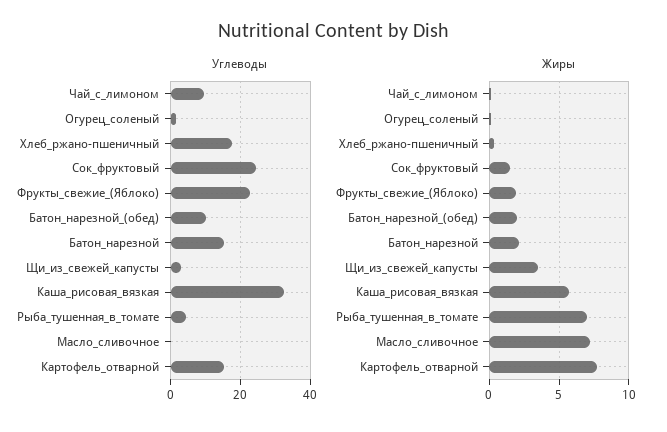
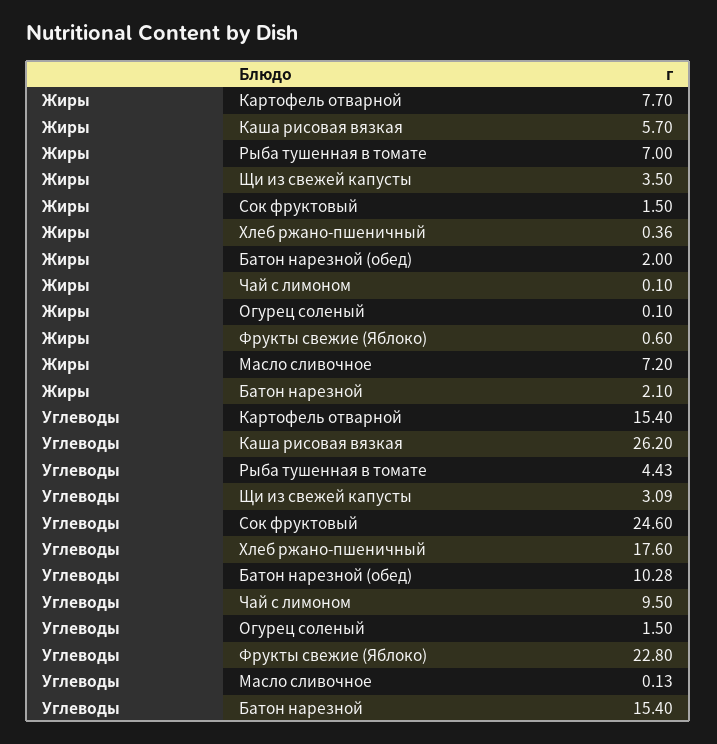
Углеводы, Каша_рисовая_вязкая: 32 -> 26.2
Жиры, Фрукты_свежие_(Яблоко): 2 -> 0.6

